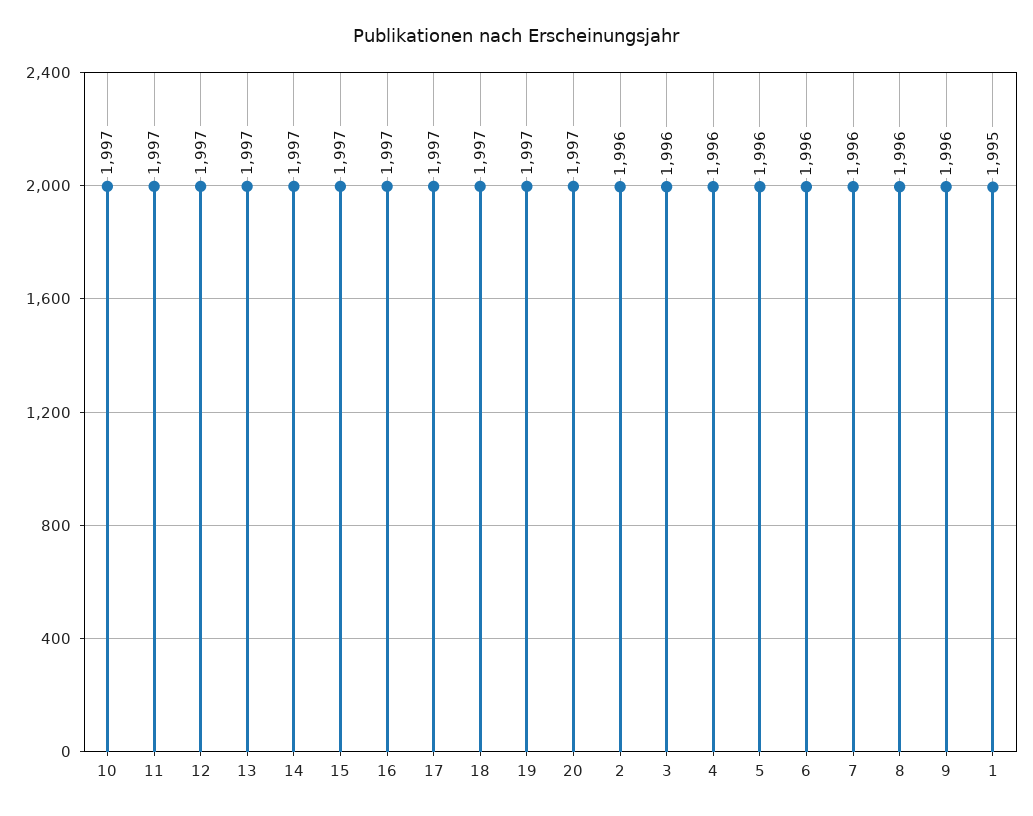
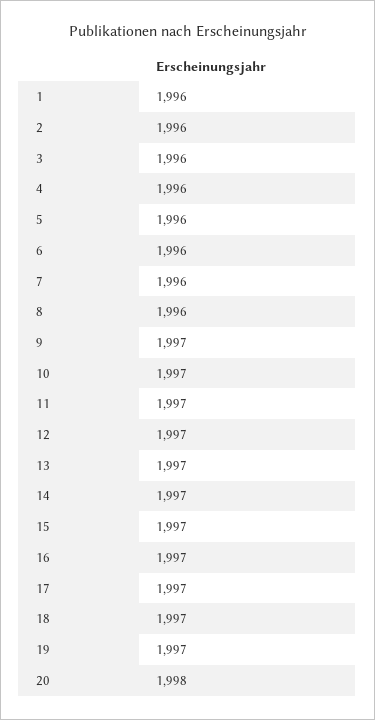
20: 1997 -> 1998
9: 1996 -> 1997
1: 1995 -> 1996

